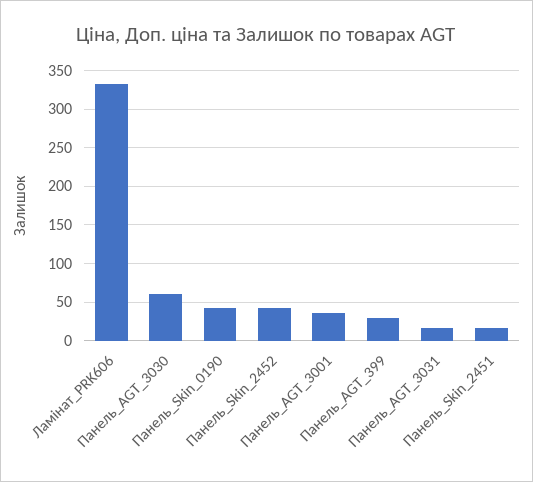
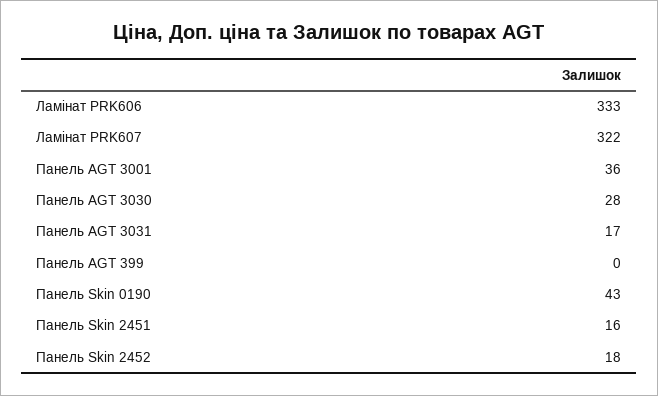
Панель_AGT_3030: 60 -> 28
Панель_Skin_2452: 40 -> 18
Панель_AGT_399: 30 -> 0
Ламінат PRK607: none -> 322

